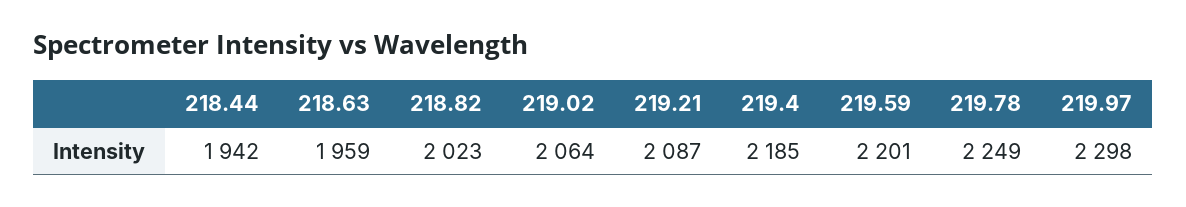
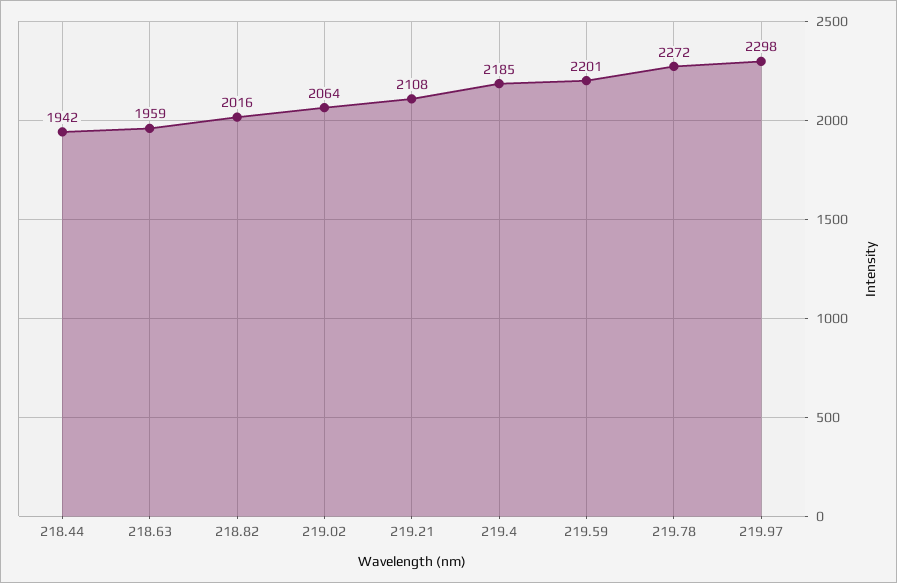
218.82: 2023 -> 2016
219.21: 2087 -> 2108
219.78: 2249 -> 2272

